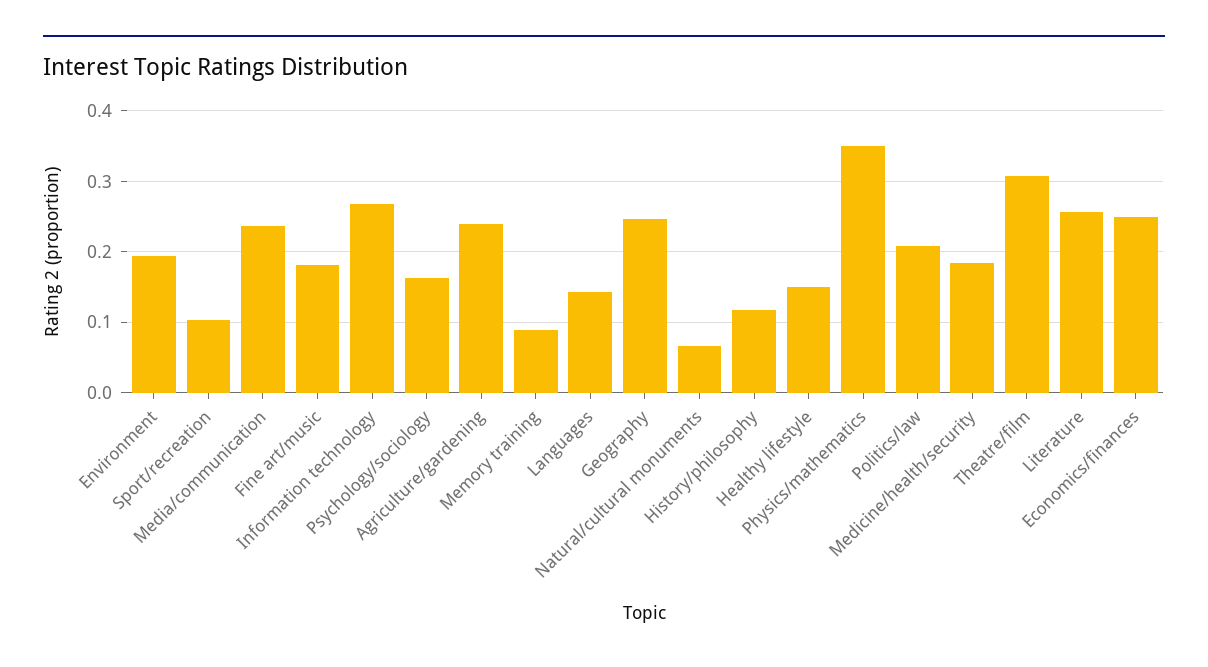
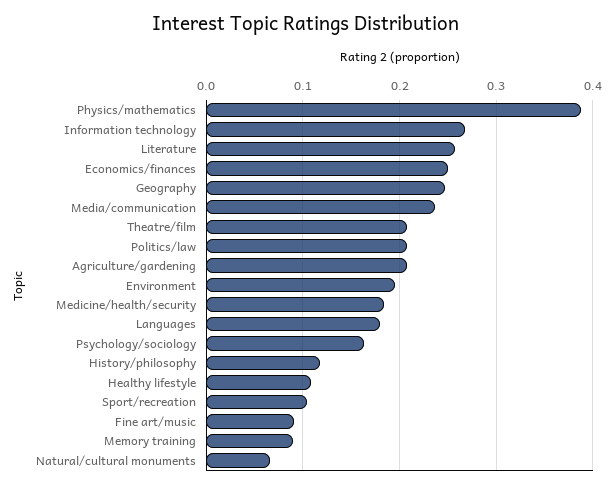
Fine art/music: 0.18 -> 0.09
Agriculture/gardening: 0.24 -> 0.21
Languages: 0.14 -> 0.18
Healthy lifestyle: 0.15 -> 0.11
Physics/mathematics: 0.35 -> 0.39
Theatre/film: 0.31 -> 0.21

